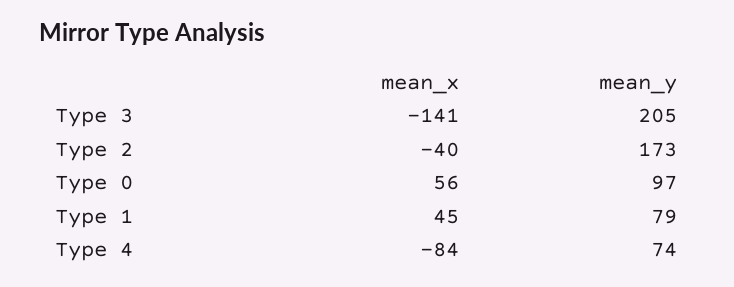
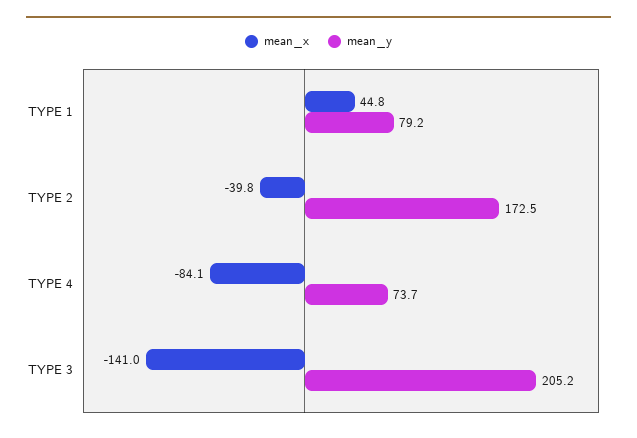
mean_x, Type 0: 56 -> none
mean_y, Type 0: 97 -> none

